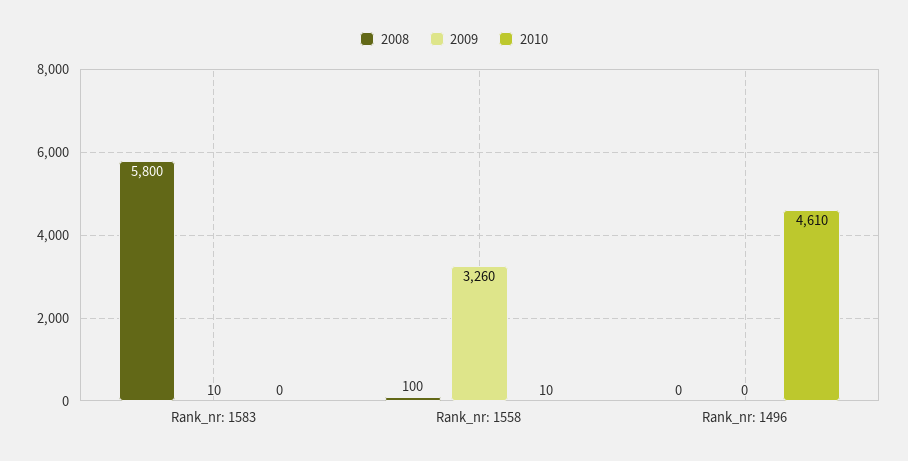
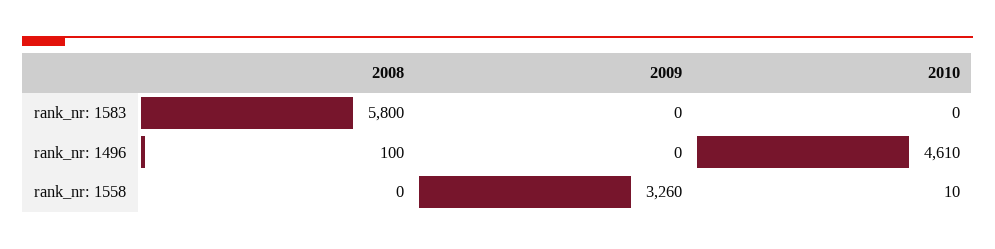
2009, Rank_nr: 1583: 10 -> 0
2008, Rank_nr: 1558: 100 -> 0
2008, Rank_nr: 1496: 0 -> 100

